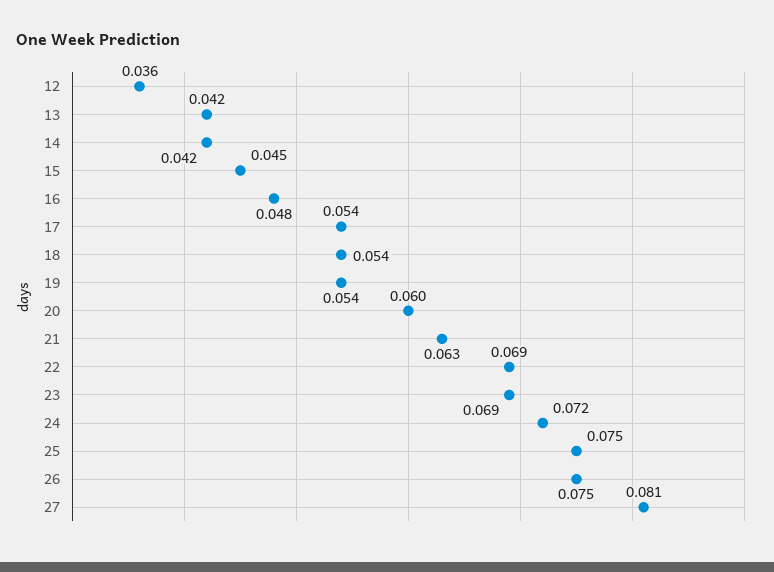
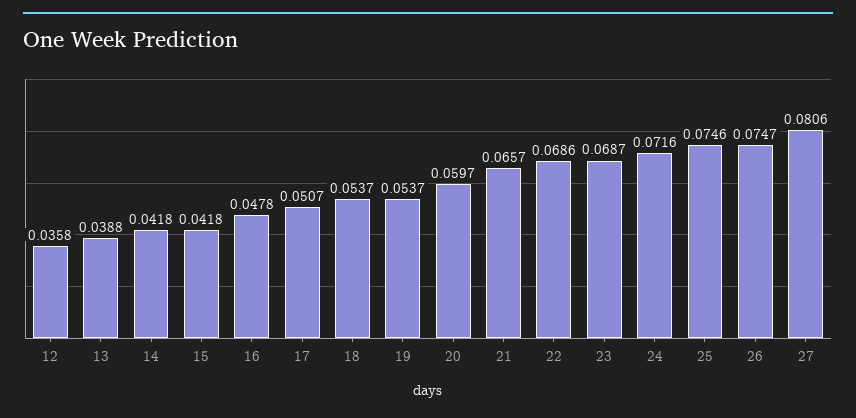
13: 0.042 -> 0.0388
15: 0.045 -> 0.0418
17: 0.054 -> 0.0507
21: 0.063 -> 0.0657

